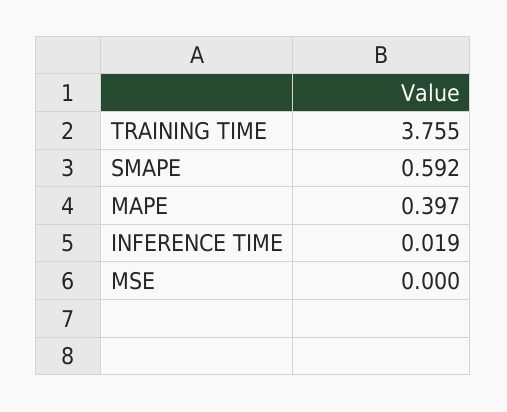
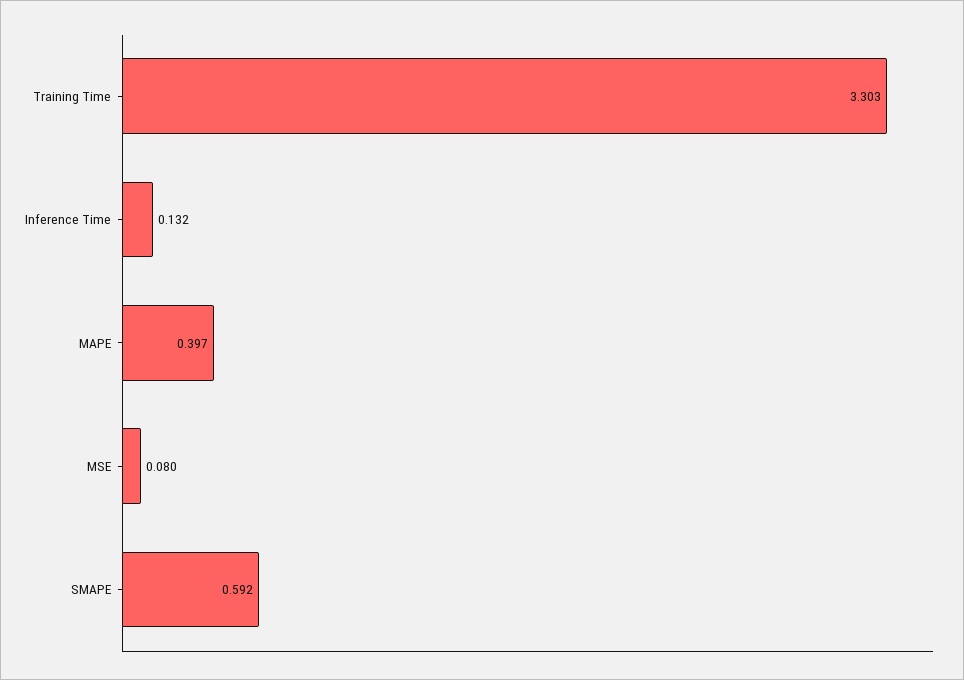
TRAINING TIME: 3.755 -> 3.303
INFERENCE TIME: 0.019 -> 0.132
MSE: 0 -> 0.08

